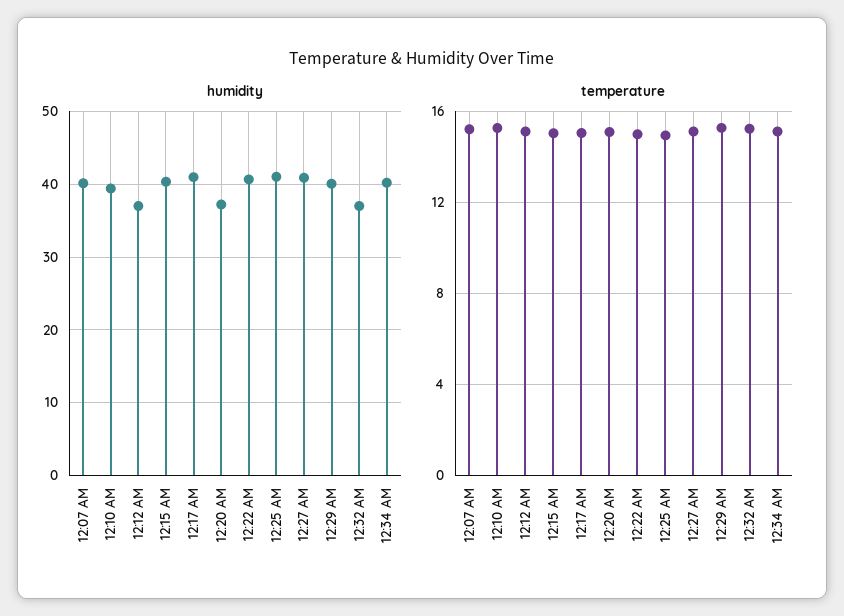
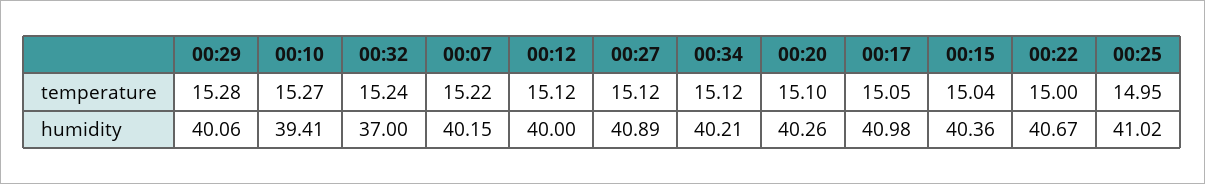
humidity, 12:12 AM: 37 -> 40
humidity, 12:20 AM: 37 -> 40.26

